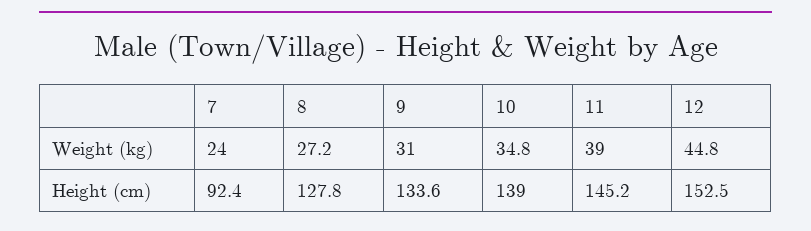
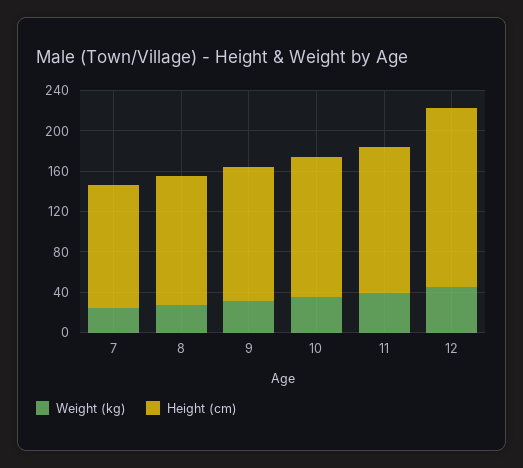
Height (cm), 7: 92.4 -> 120
Height (cm), 12: 152.5 -> 180

